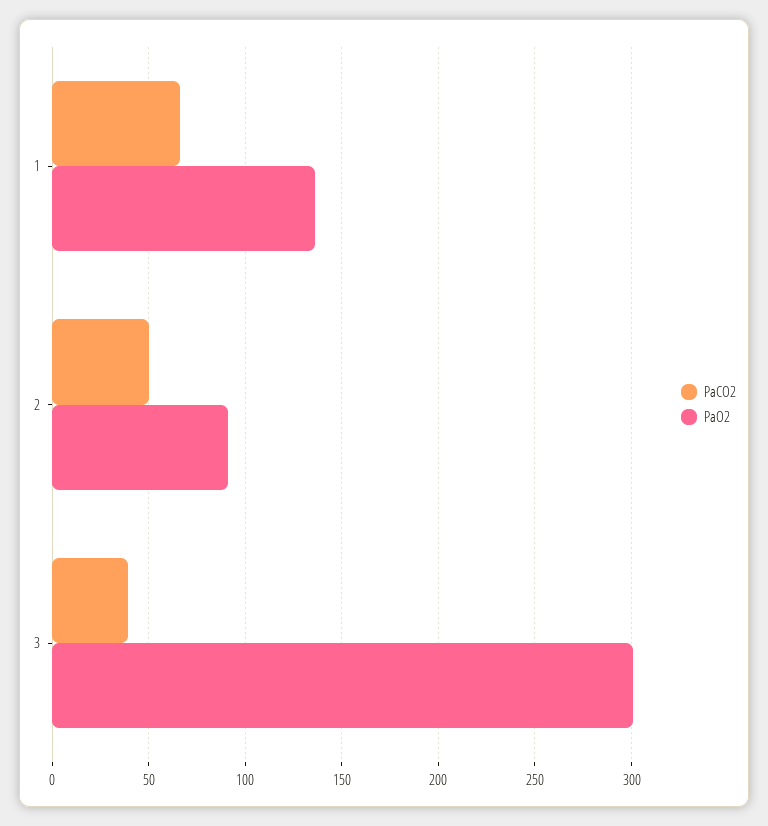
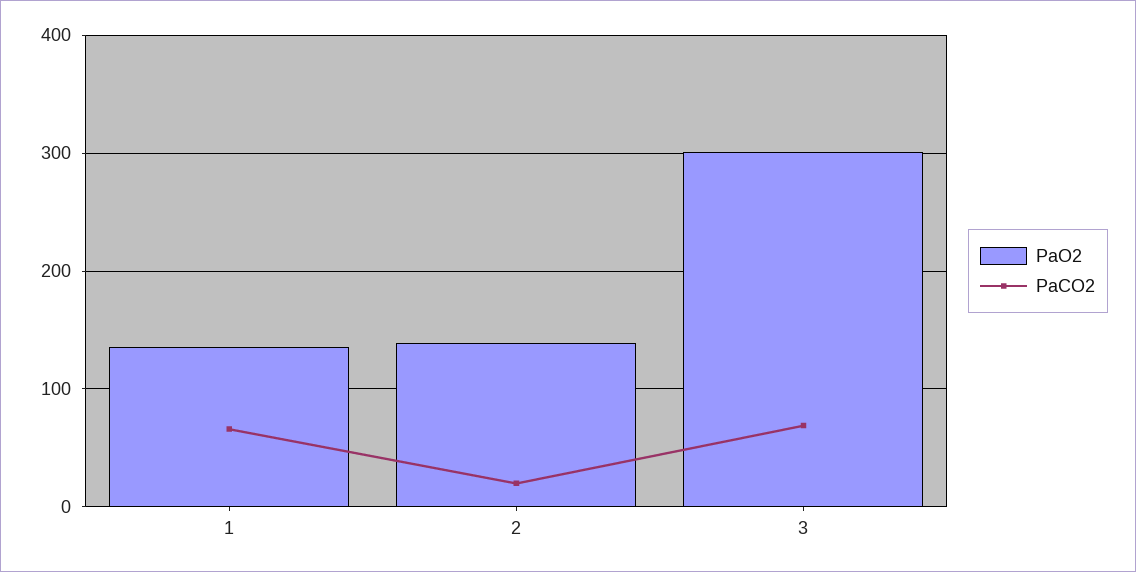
PaCO2, 2: 50 -> 20
PaO2, 2: 90 -> 140
PaCO2, 3: 40 -> 70

